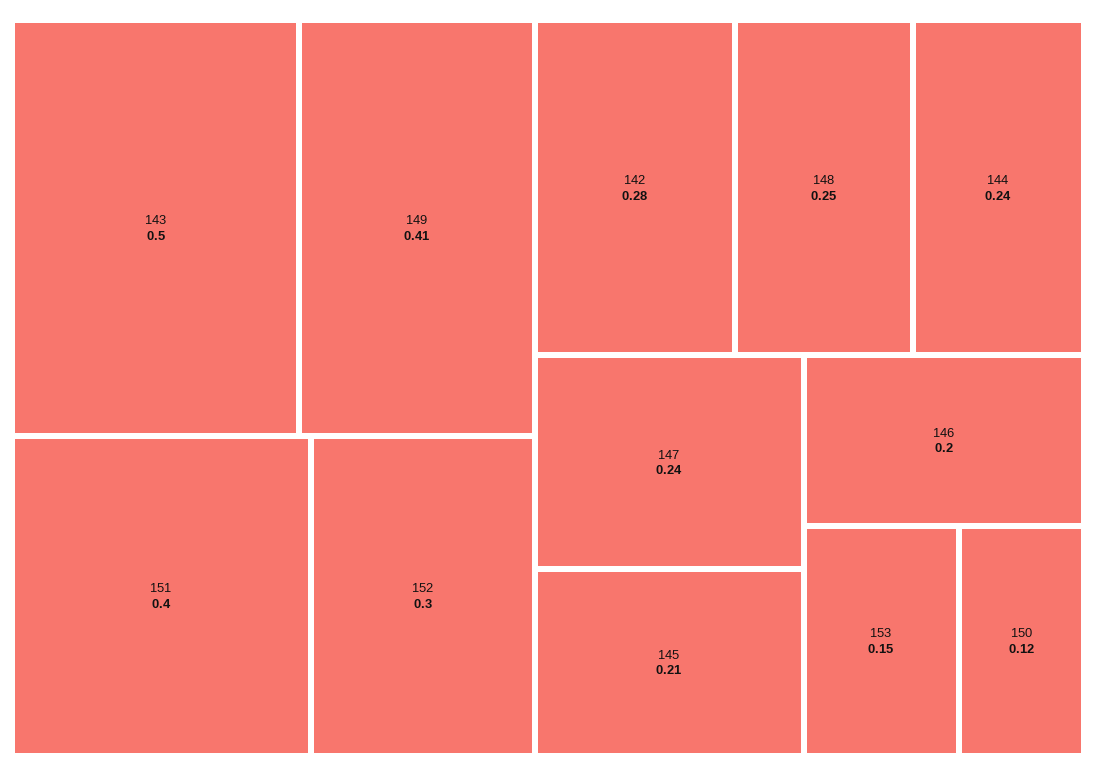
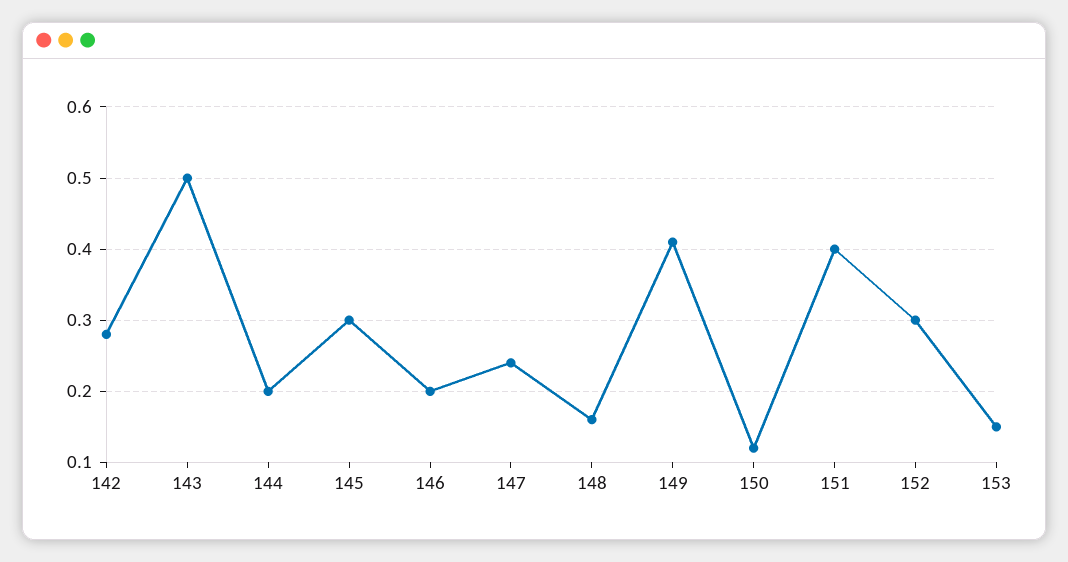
148: 0.25 -> 0.16
144: 0.24 -> 0.2
145: 0.21 -> 0.3

